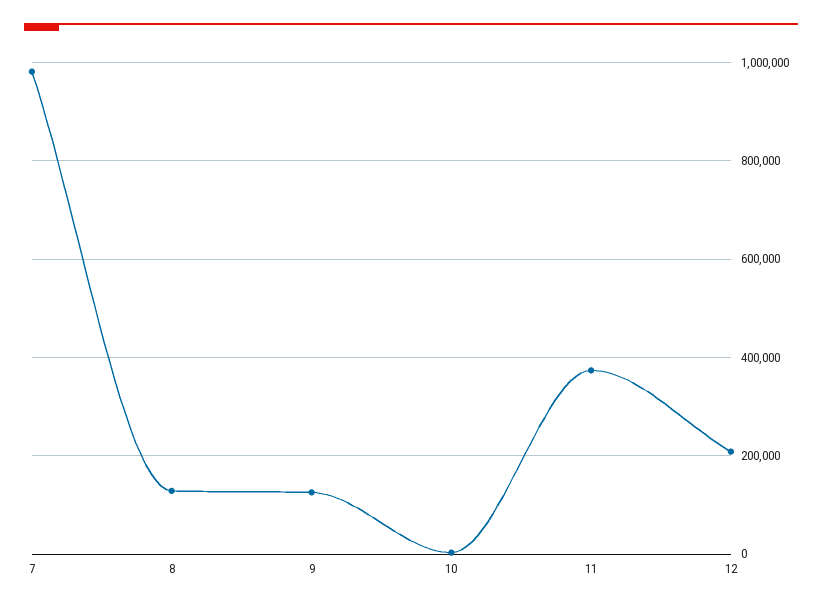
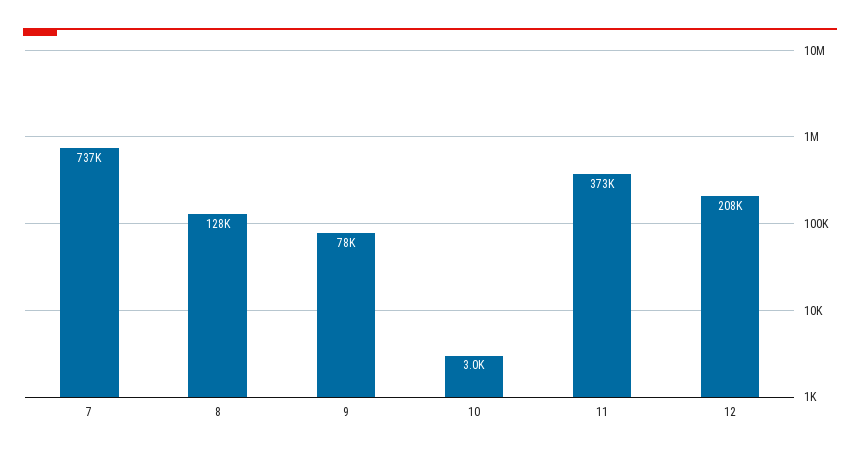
7: 980000 -> 737000
9: 120000 -> 78000

